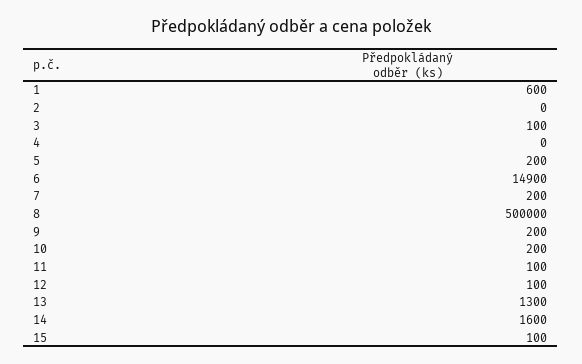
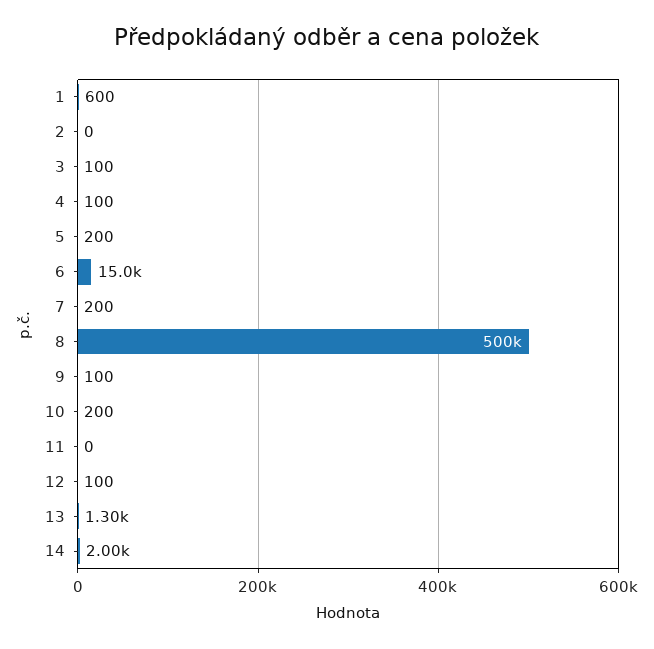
4: 0 -> 100
6: 14900 -> 15000
9: 200 -> 100
11: 100 -> 0
14: 1600 -> 2000
15: 100 -> none

